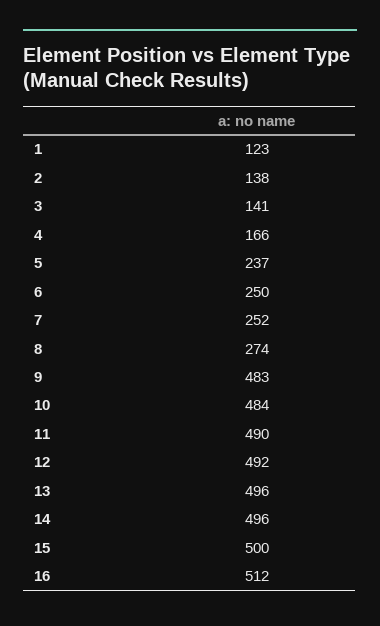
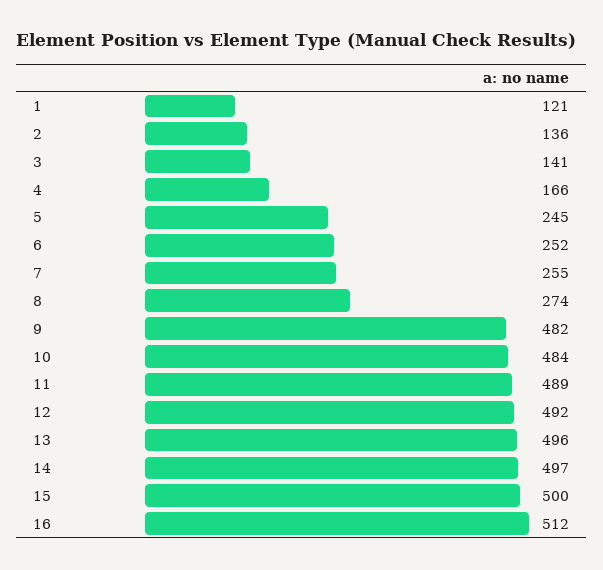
1: 123 -> 121
2: 138 -> 136
5: 237 -> 245
6: 250 -> 252
7: 252 -> 255
9: 483 -> 482
11: 490 -> 489
14: 496 -> 497

